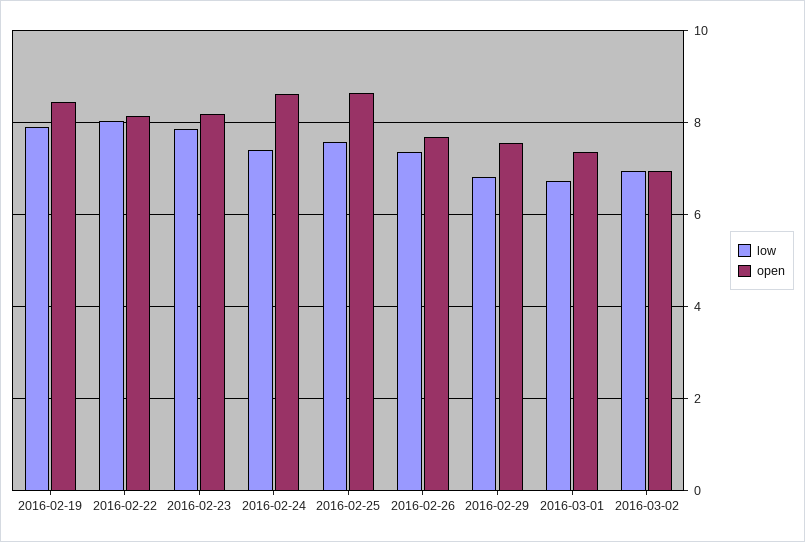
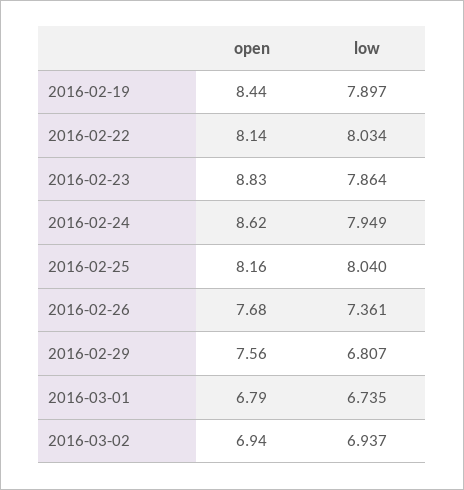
open, 2016-02-23: 8.2 -> 8.83
low, 2016-02-24: 7.4 -> 7.949
low, 2016-02-25: 7.6 -> 8.04
open, 2016-02-25: 8.6 -> 8.16
open, 2016-03-01: 7.4 -> 6.79

